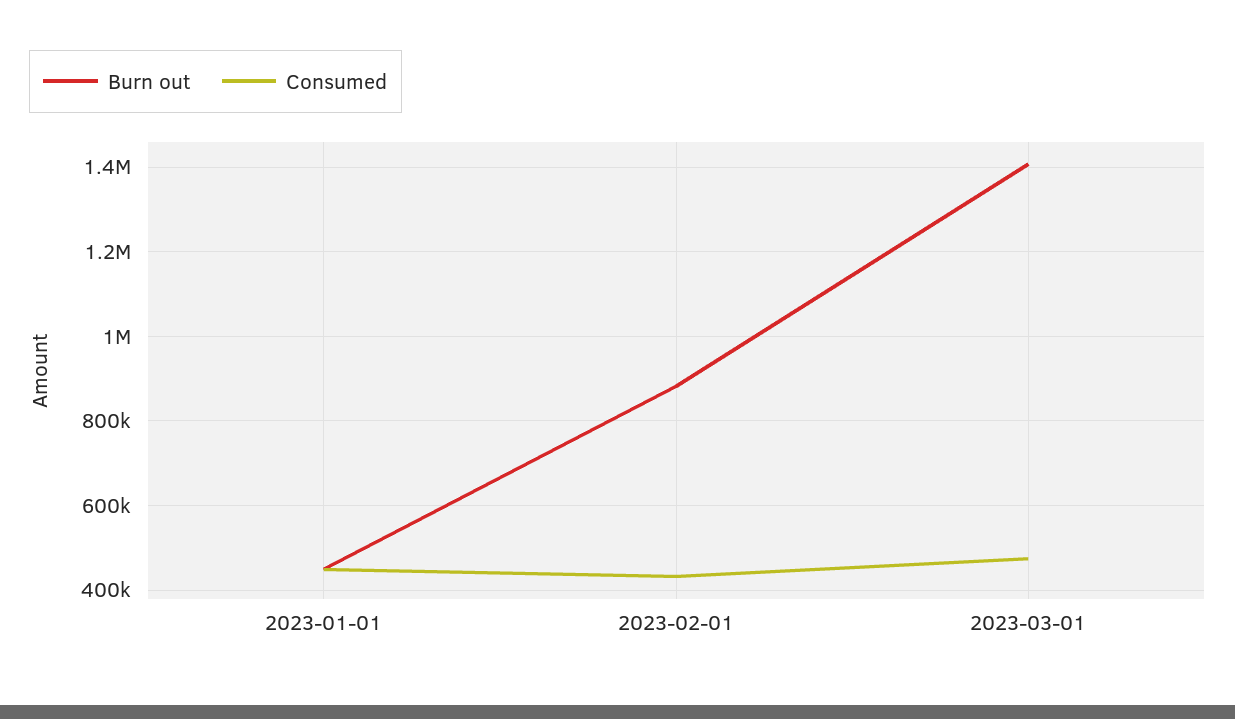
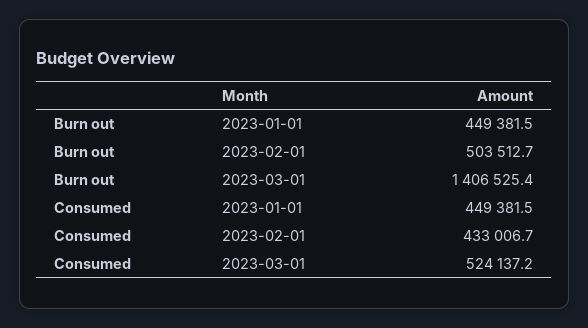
Burn out, 2023-02-01: 880000 -> 503512.7
Consumed, 2023-03-01: 480000 -> 524137.2

